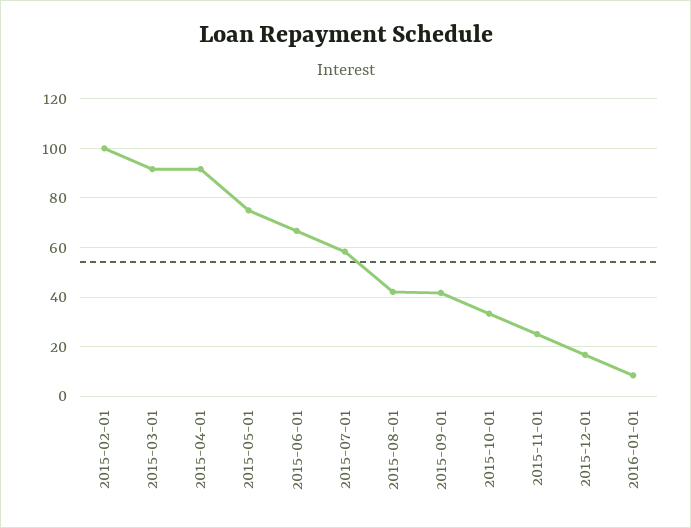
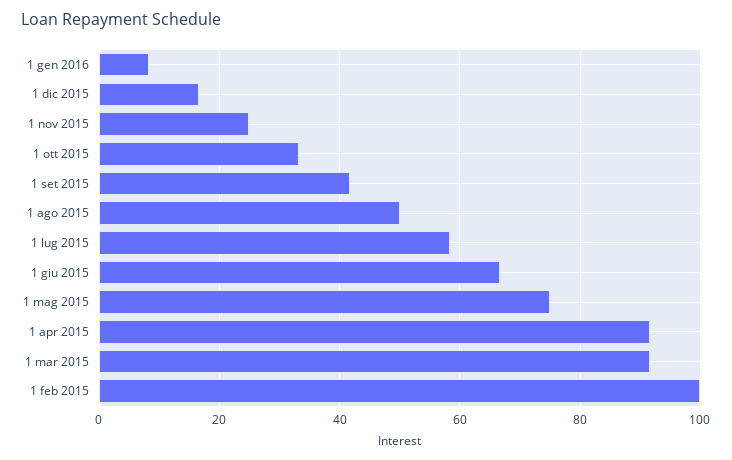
2015-08-01: 42.5 -> 50

